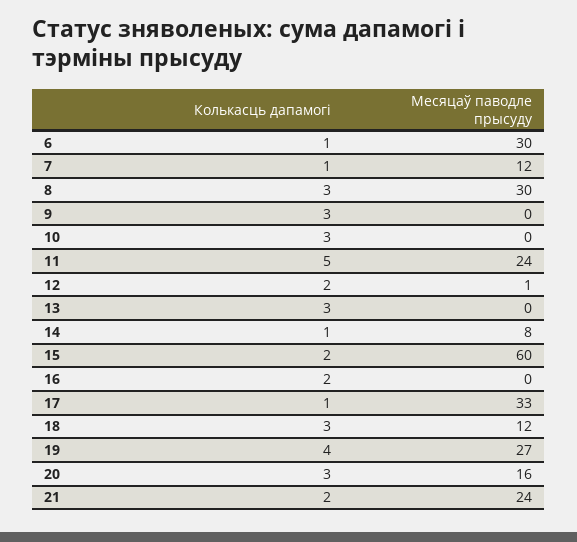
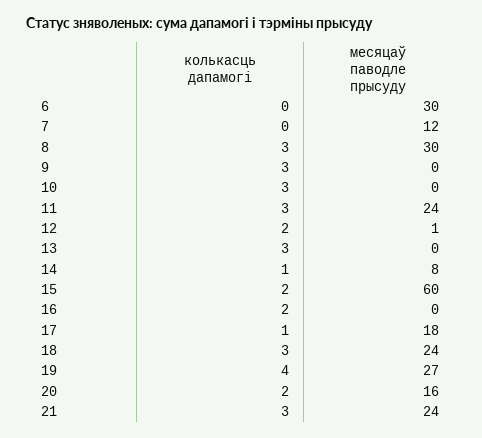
Колькасць дапамогі, 6: 1 -> 0
Колькасць дапамогі, 7: 1 -> 0
Колькасць дапамогі, 11: 5 -> 3
Месяцаў паводле прысуду, 17: 33 -> 18
Месяцаў паводле прысуду, 18: 12 -> 24
Колькасць дапамогі, 20: 3 -> 2
Колькасць дапамогі, 21: 2 -> 3

